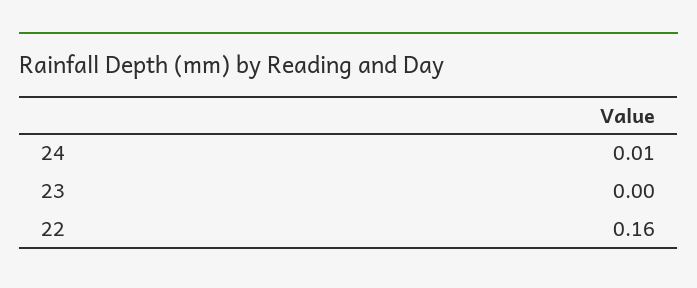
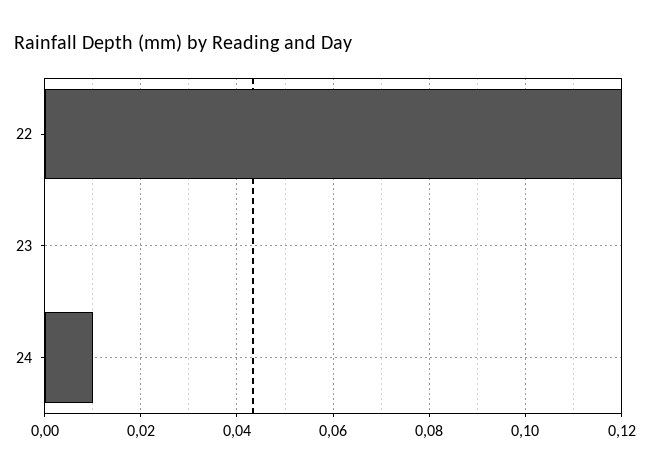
22: 0.16 -> 0.12

